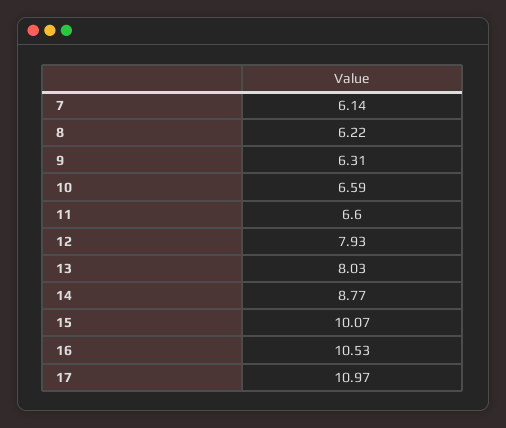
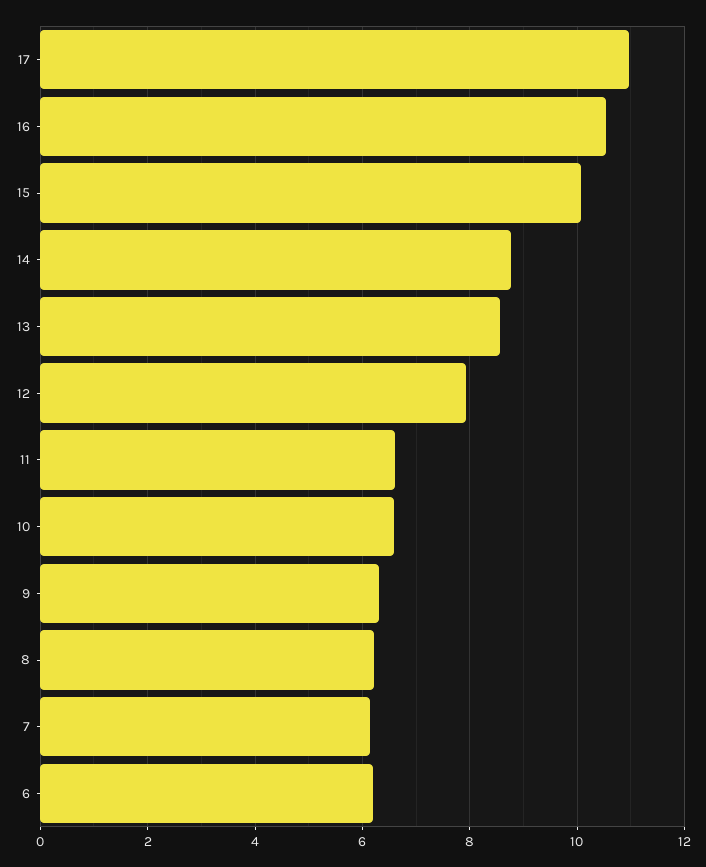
13: 8.03 -> 8.6
6: none -> 6.2

